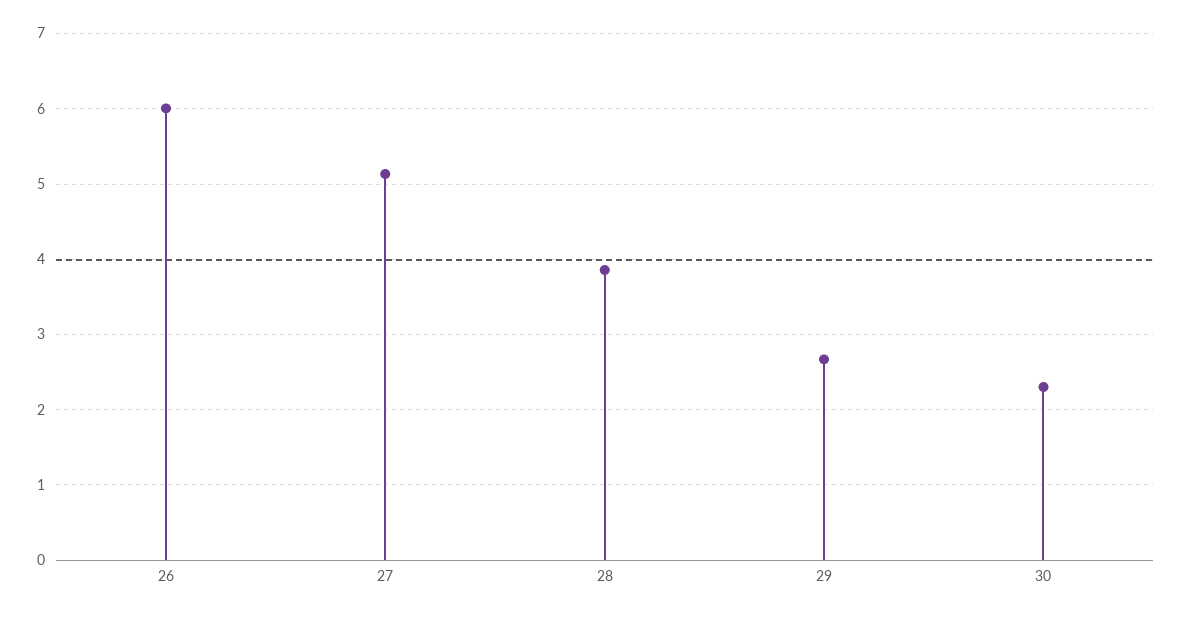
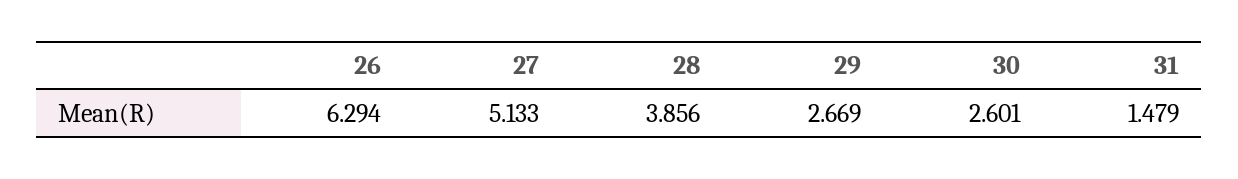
26: 6 -> 6.294
30: 2.3 -> 2.601
31: none -> 1.479

